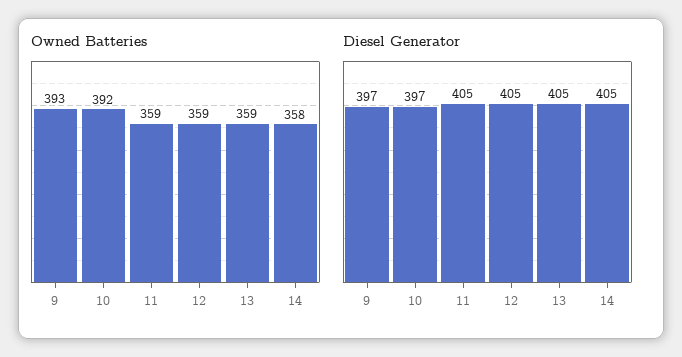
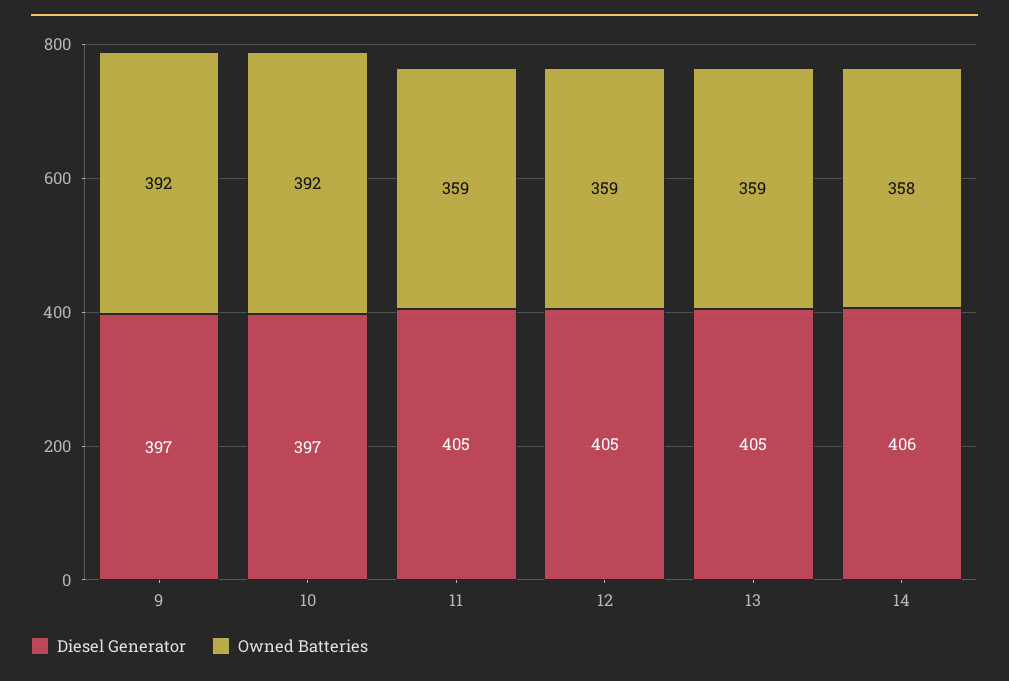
Owned Batteries, 9: 393 -> 392
Diesel Generator, 14: 405 -> 406

